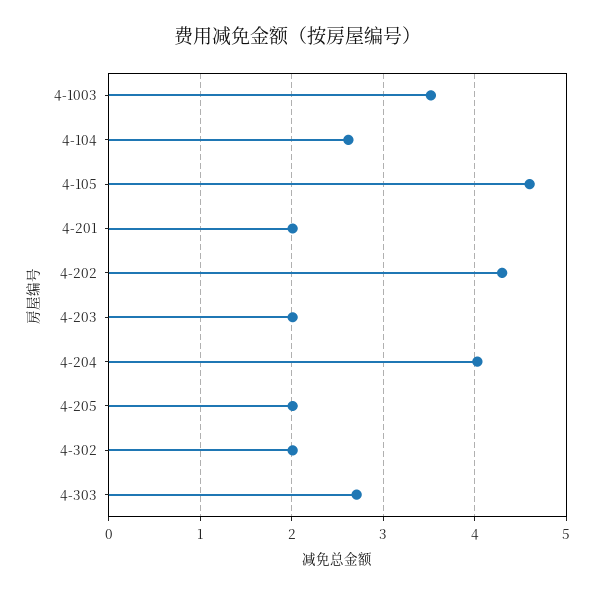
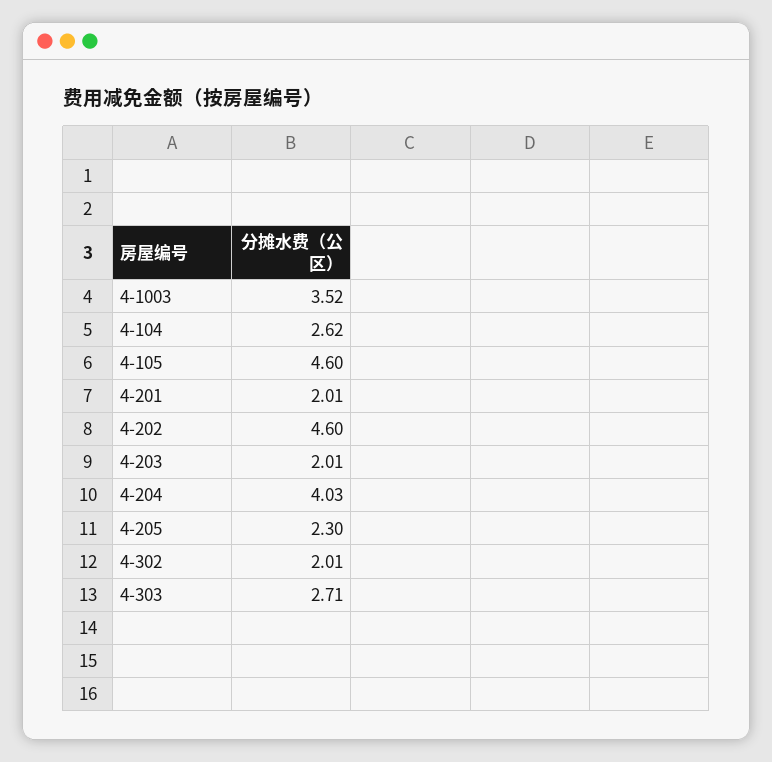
4-202: 4.3 -> 4.6
4-205: 2 -> 2.3

